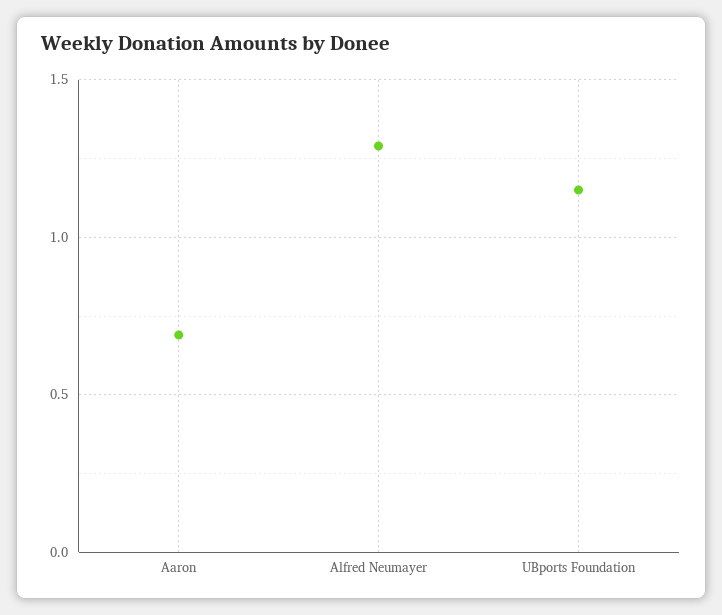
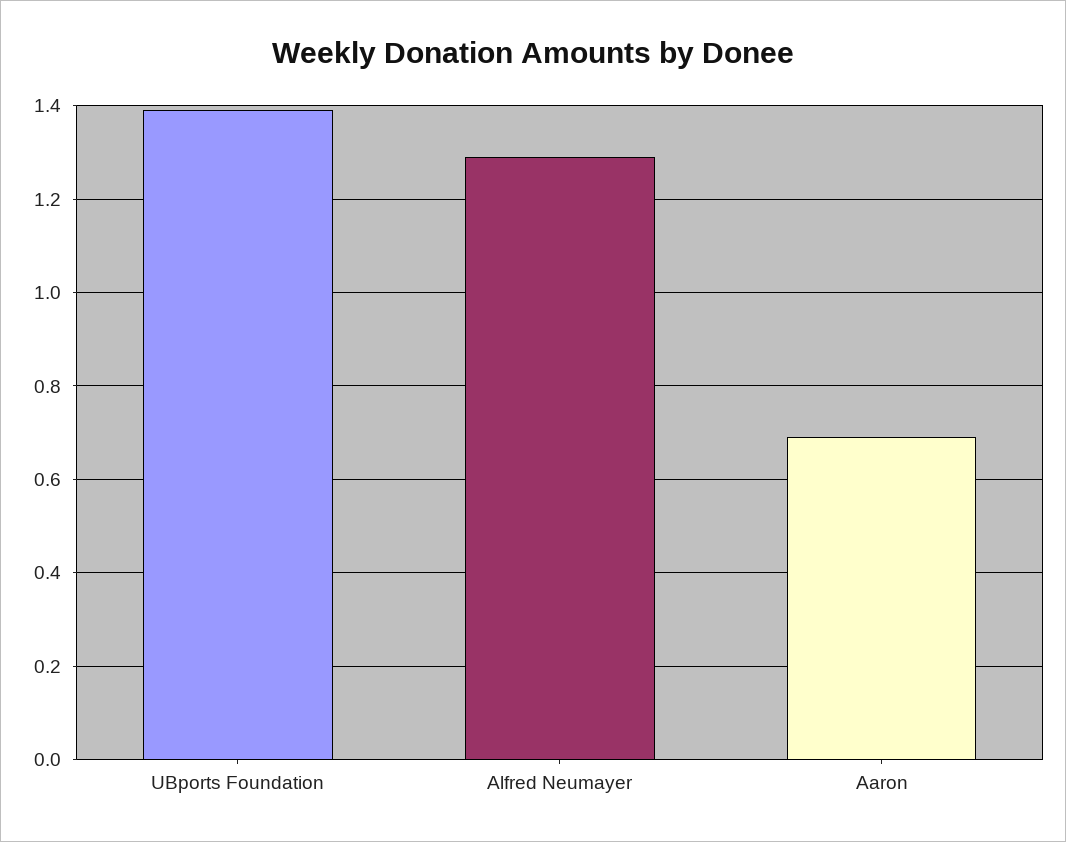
UBports Foundation: 1.15 -> 1.4

